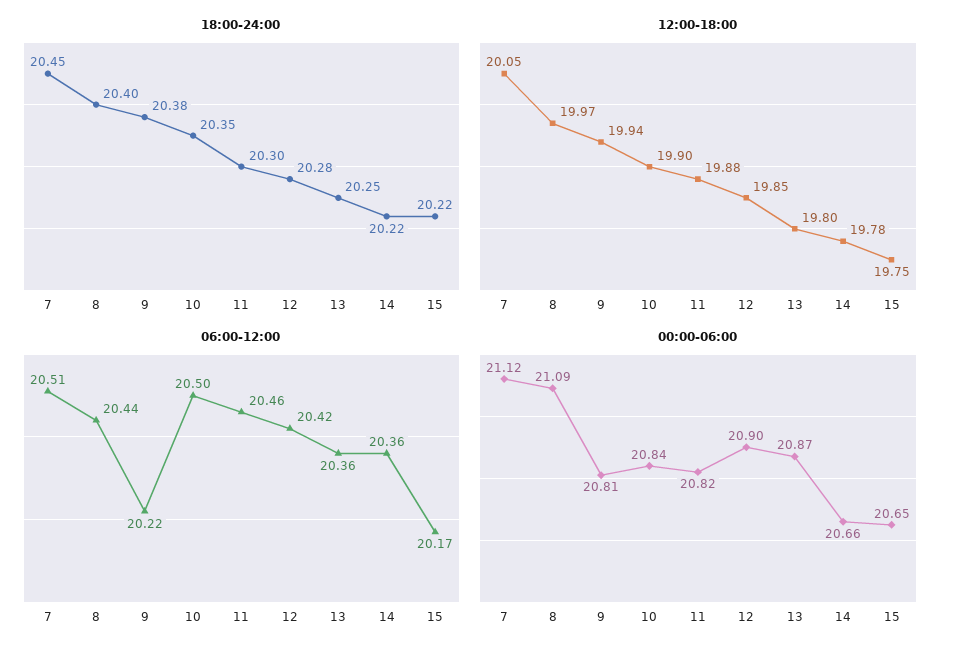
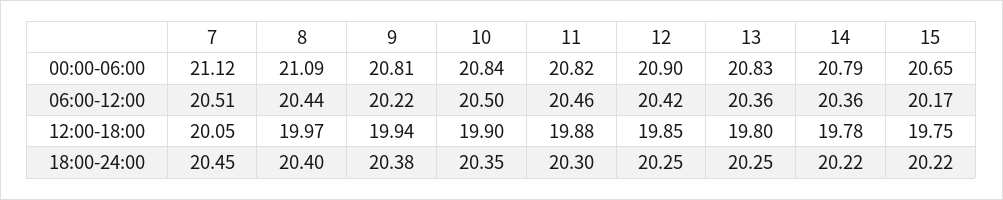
18:00-24:00, 12: 20.28 -> 20.25
00:00-06:00, 13: 20.87 -> 20.83
00:00-06:00, 14: 20.66 -> 20.79

